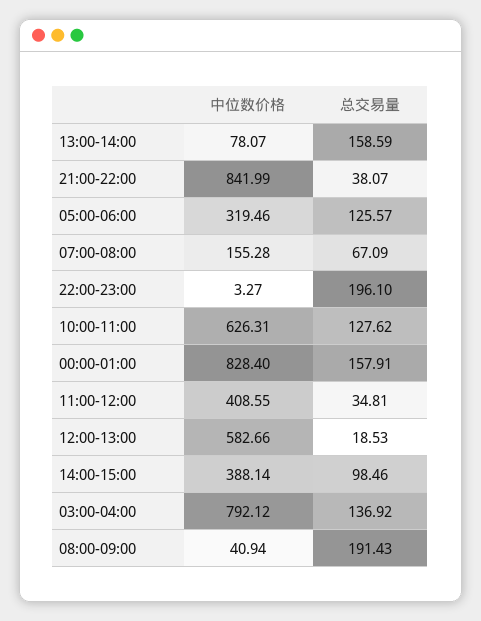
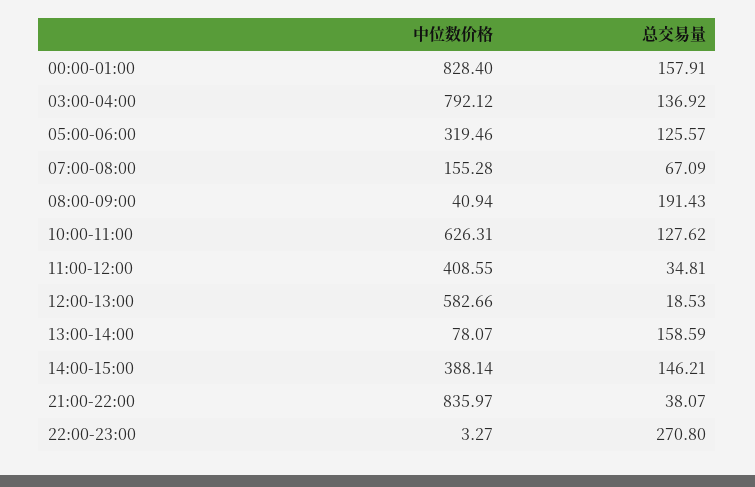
中位数价格, 21:00-22:00: 841.99 -> 835.97
总交易量, 22:00-23:00: 196.1 -> 270.8
总交易量, 14:00-15:00: 98.46 -> 146.21

